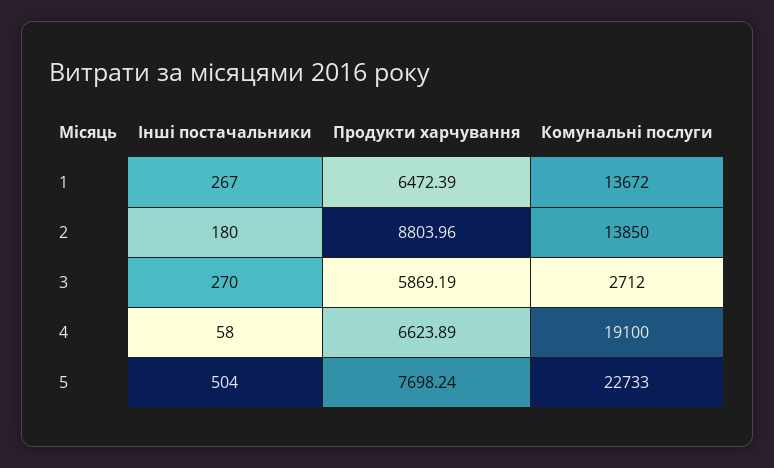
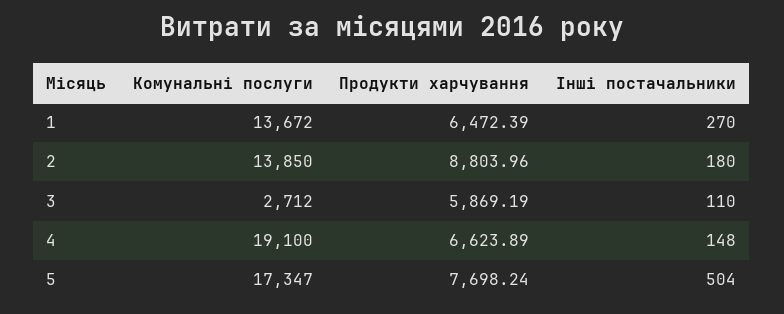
Інші постачальники, 1: 267 -> 270
Інші постачальники, 3: 270 -> 110
Інші постачальники, 4: 58 -> 148
Комунальні послуги, 5: 22733 -> 17347

